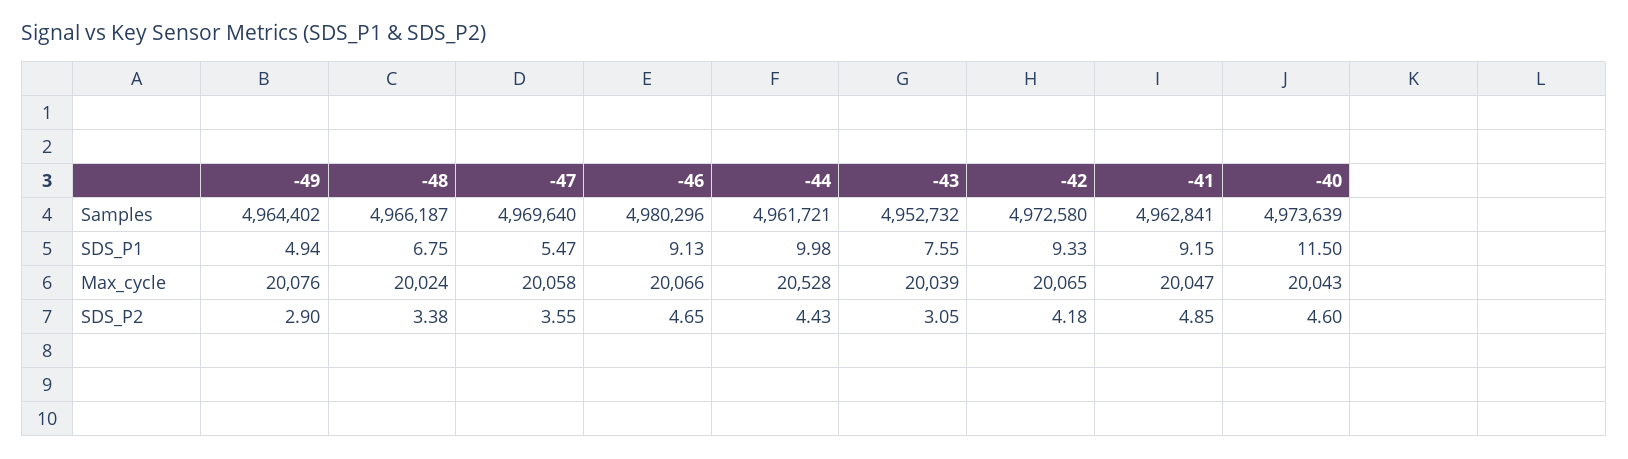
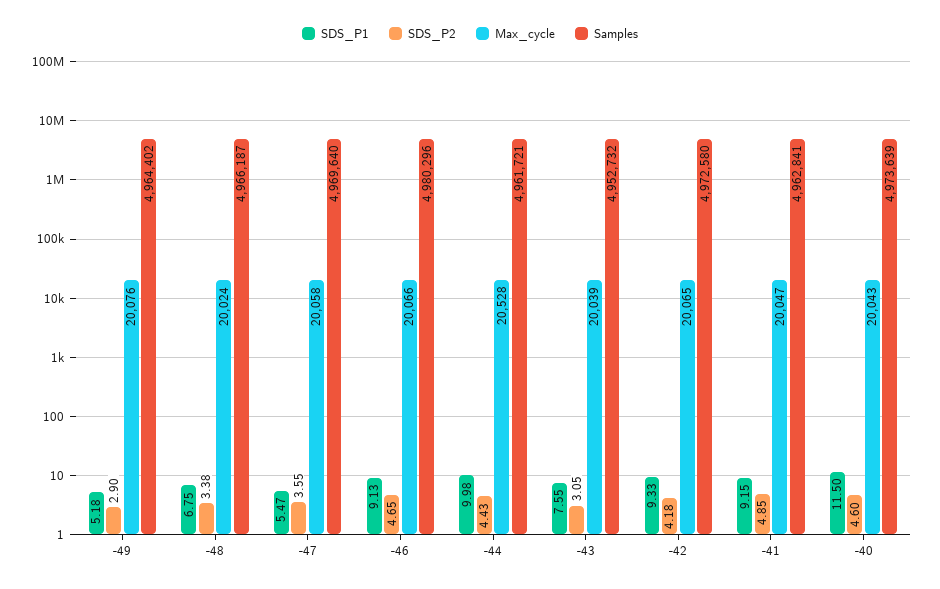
SDS_P1, -49: 4.94 -> 5.18

